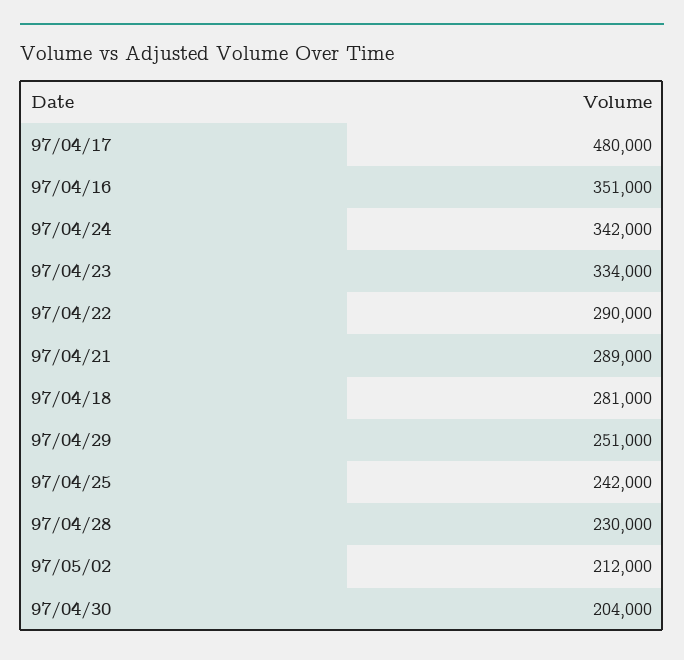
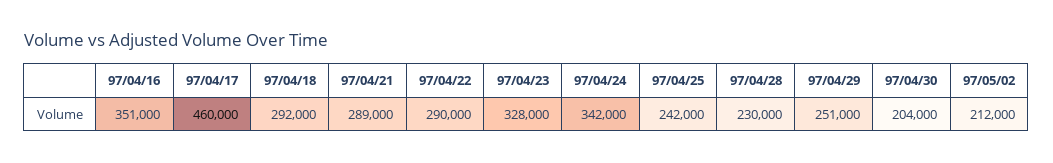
97/04/17: 480000 -> 460000
97/04/23: 334000 -> 328000
97/04/18: 281000 -> 292000

